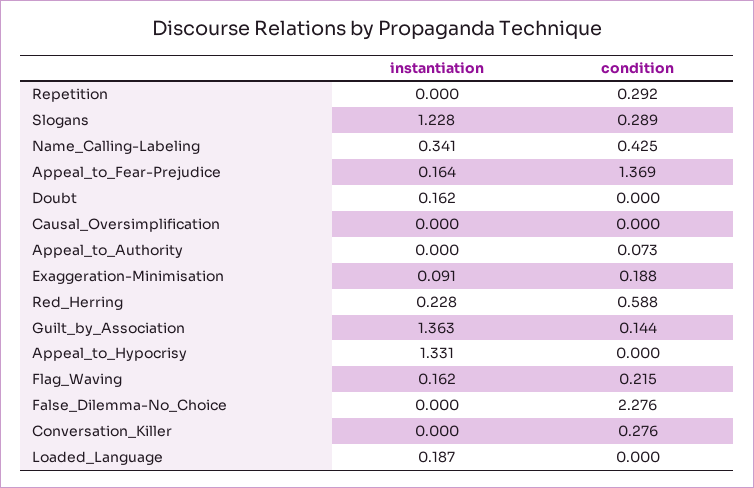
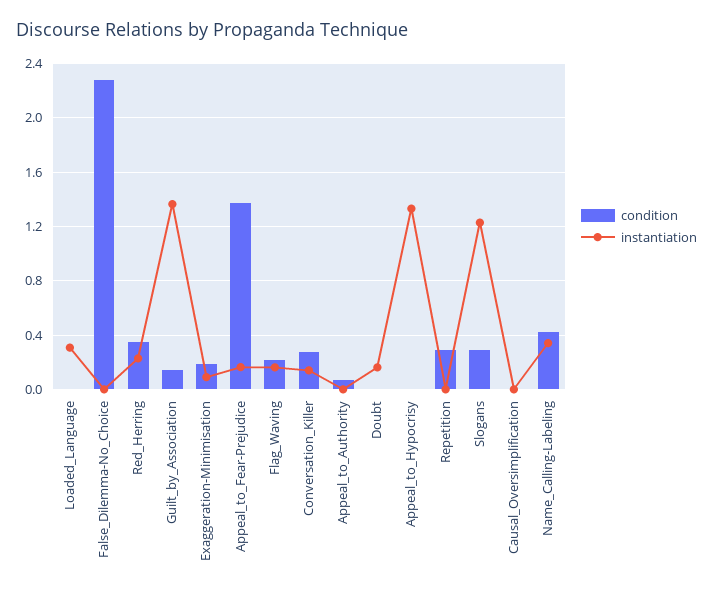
condition, Red_Herring: 0.588 -> 0.35
instantiation, Conversation_Killer: 0 -> 0.15
instantiation, Loaded_Language: 0.187 -> 0.3

